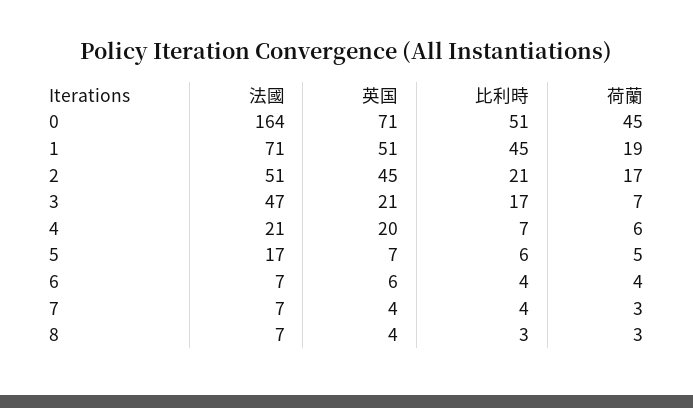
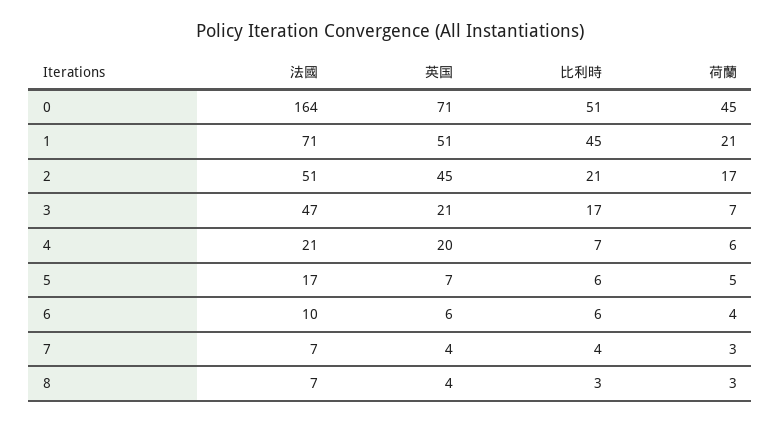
荷蘭, 1: 19 -> 21
法國, 6: 7 -> 10
比利時, 6: 4 -> 6

